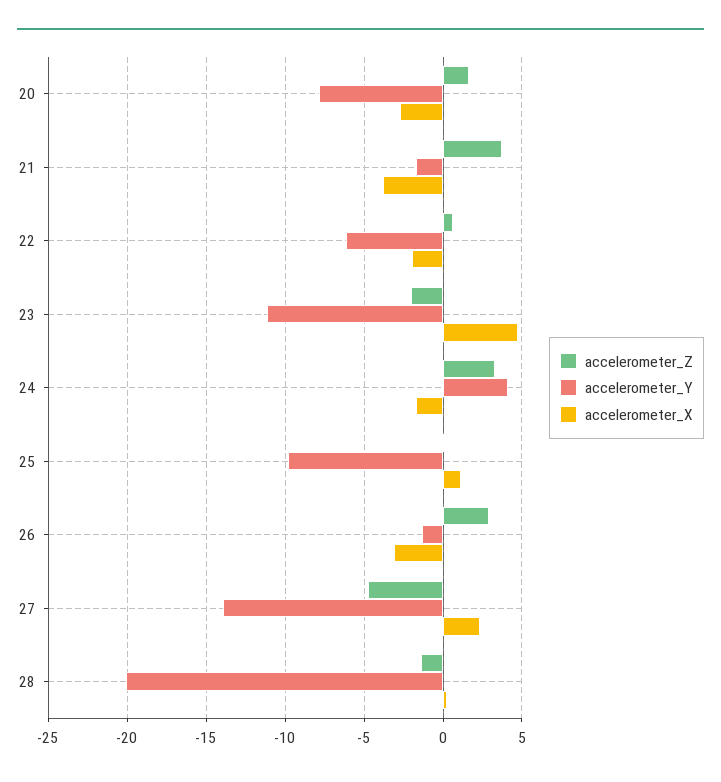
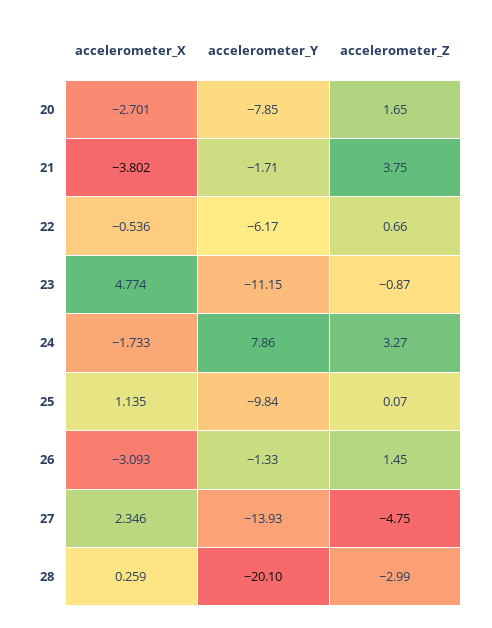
accelerometer_X, 22: -2 -> -0.536
accelerometer_Z, 23: -2 -> -0.87
accelerometer_Y, 24: 4 -> 7.86
accelerometer_Z, 26: 3 -> 1.45
accelerometer_Z, 28: -1.5 -> -2.99

